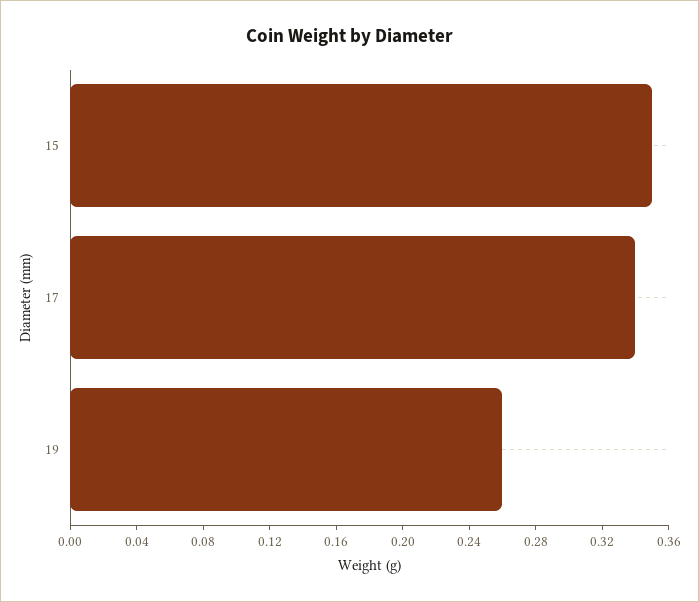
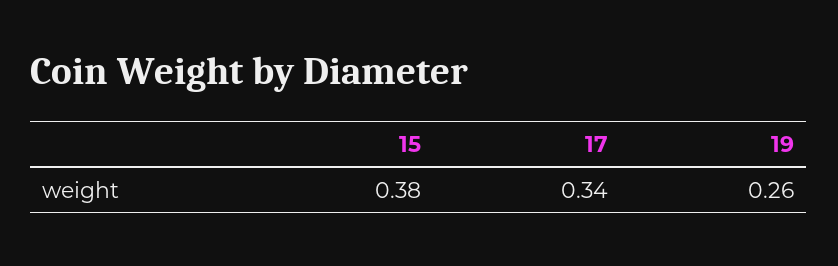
15: 0.35 -> 0.38

